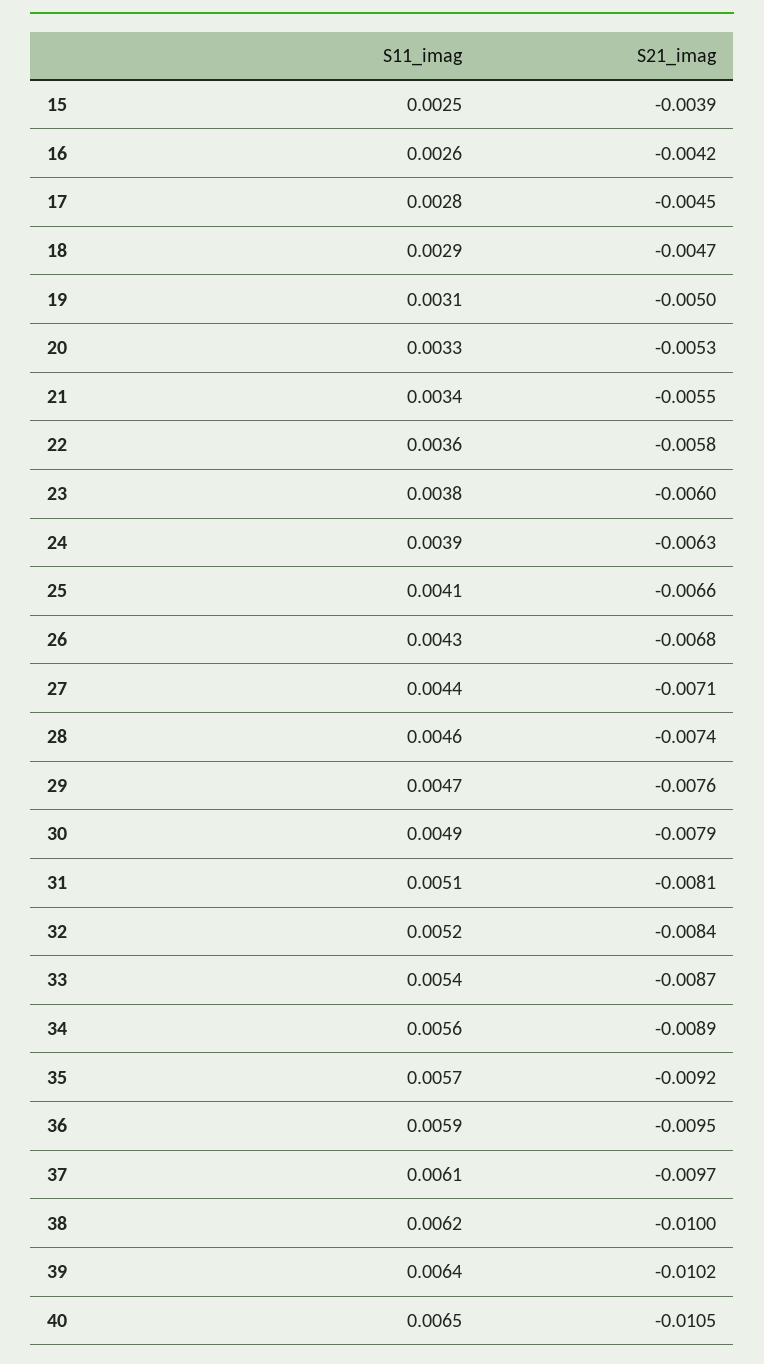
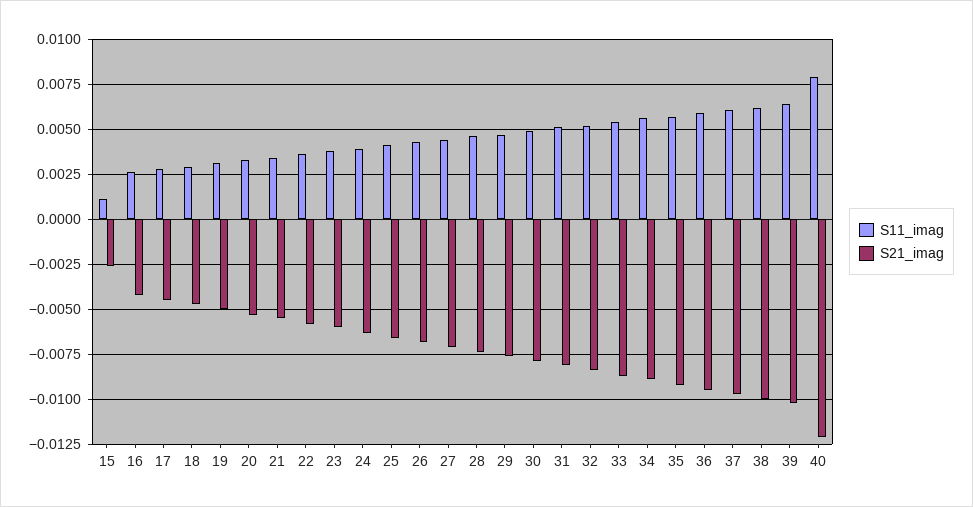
S11_imag, 15: 0.0025 -> 0.001
S21_imag, 15: -0.0039 -> -0.0025
S11_imag, 40: 0.0065 -> 0.008
S21_imag, 40: -0.0105 -> -0.012

